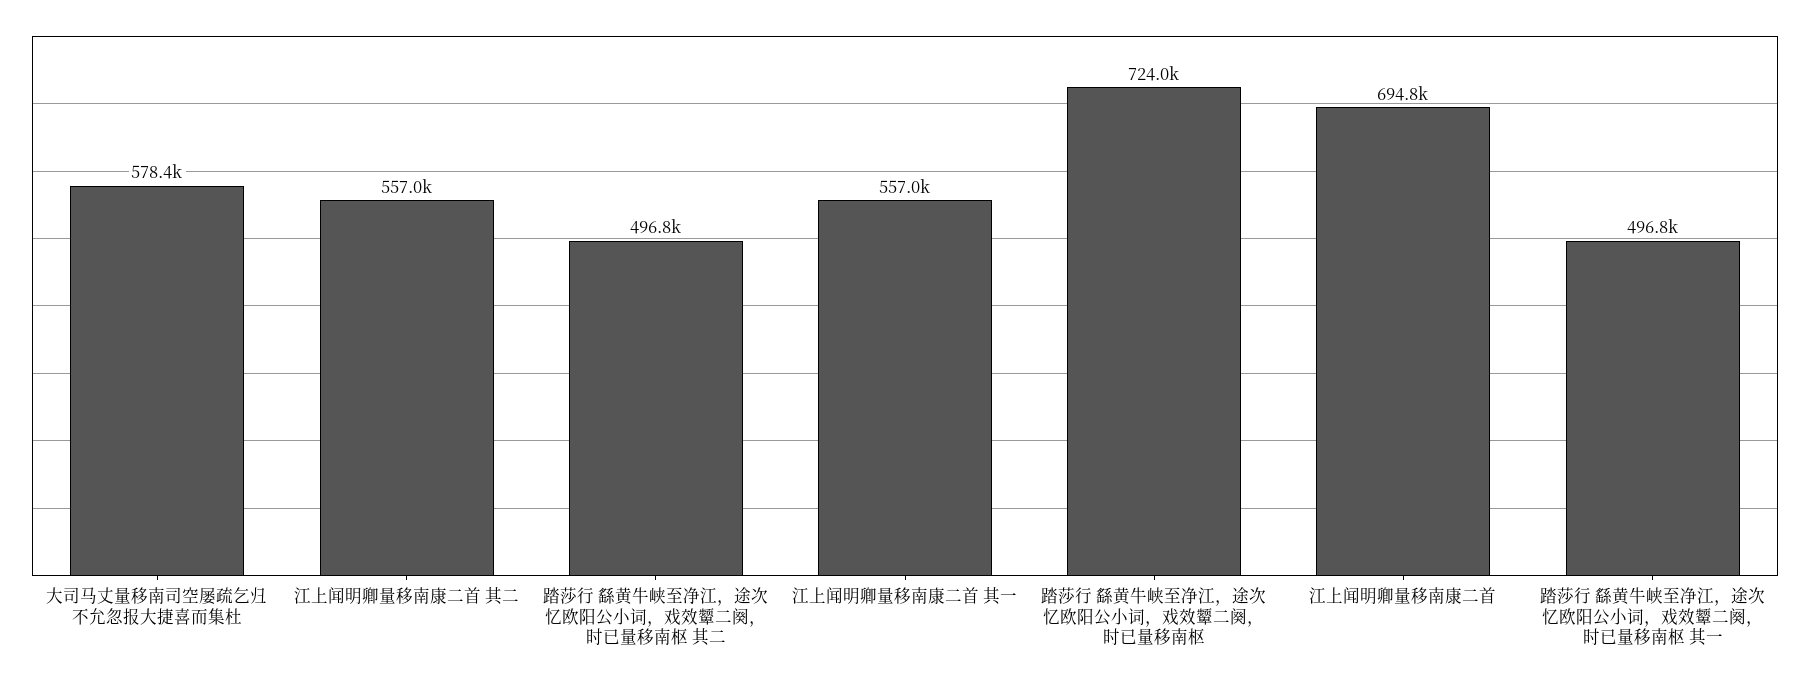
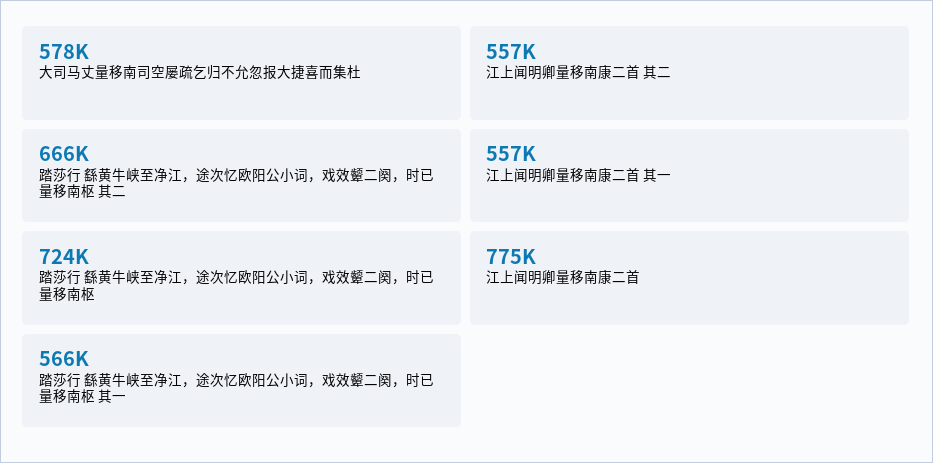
踏莎行 繇黄牛峡至净江，途次忆欧阳公小词，戏效颦二阕，时已量移南枢 其二: 496800 -> 666000
江上闻明卿量移南康二首: 694800 -> 775000
踏莎行 繇黄牛峡至净江，途次忆欧阳公小词，戏效颦二阕，时已量移南枢 其一: 496800 -> 566000

